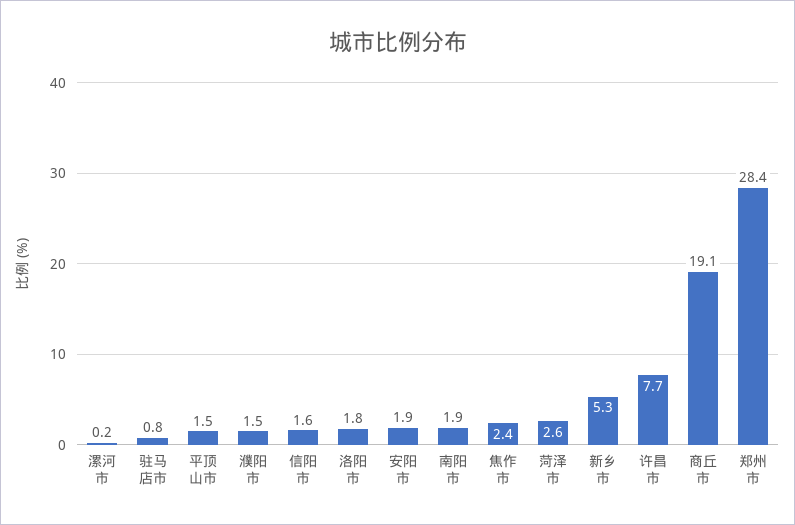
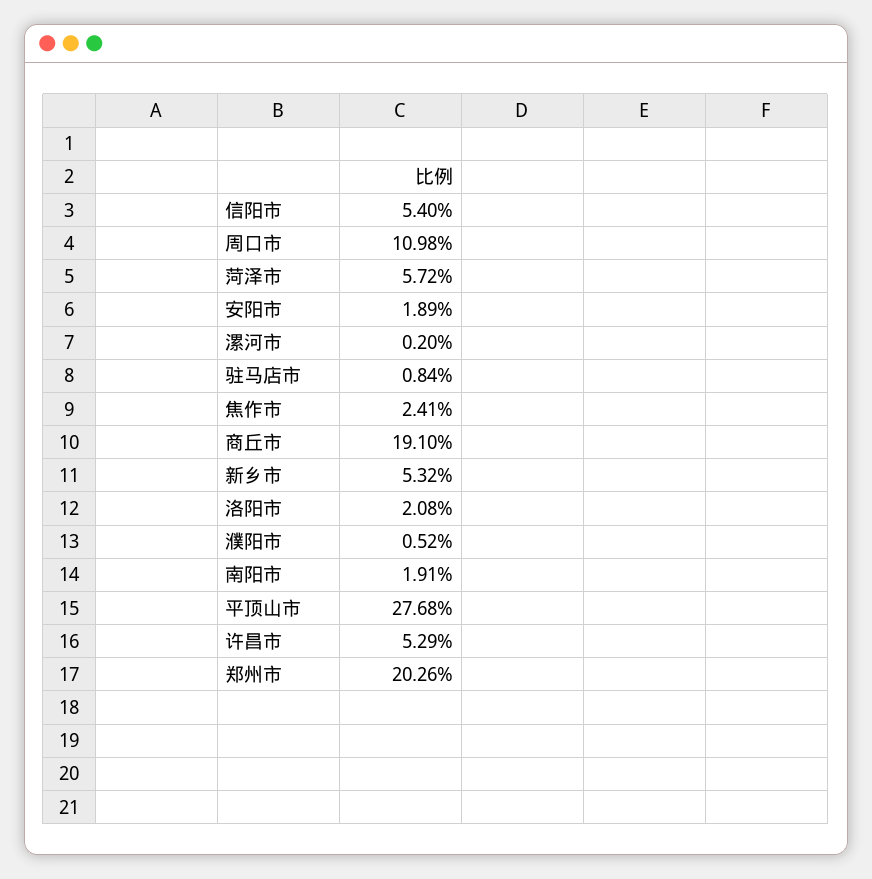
平顶山市: 1.5 -> 27.68
濮阳市: 1.5 -> 0.52
信阳市: 1.6 -> 5.4
洛阳市: 1.8 -> 2.08
菏泽市: 2.6 -> 5.72
许昌市: 7.7 -> 5.29
郑州市: 28.4 -> 20.26
周口市: none -> 10.98

